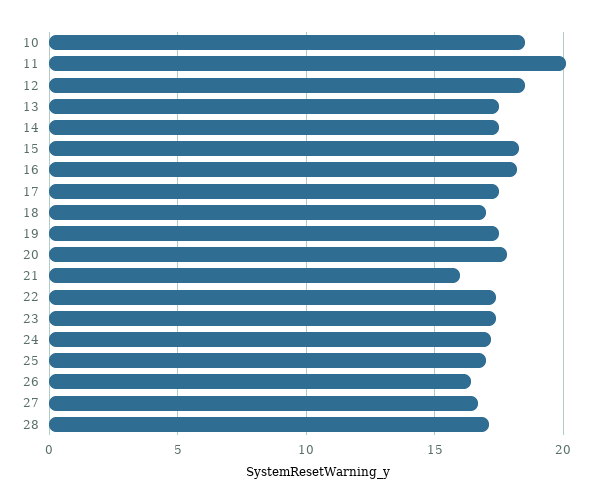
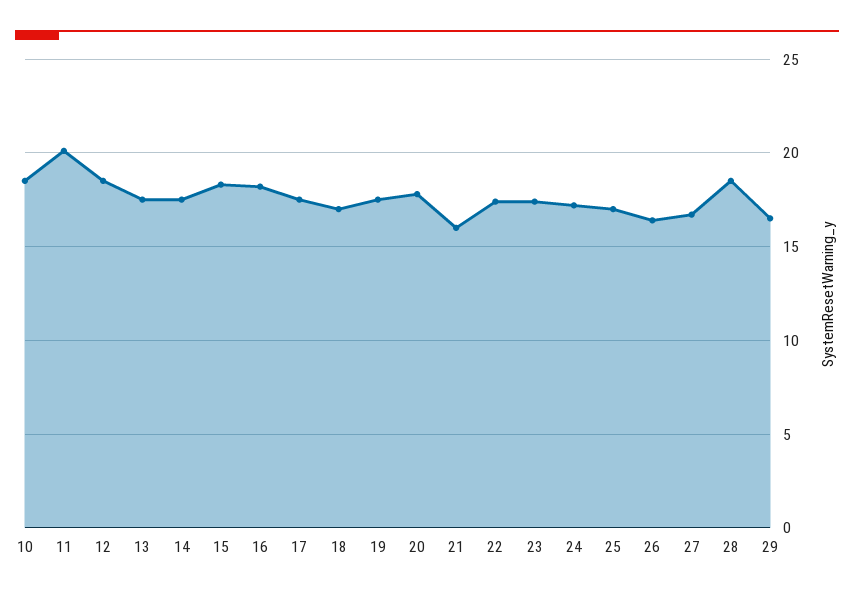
28: 17 -> 18.5
29: none -> 16.5

